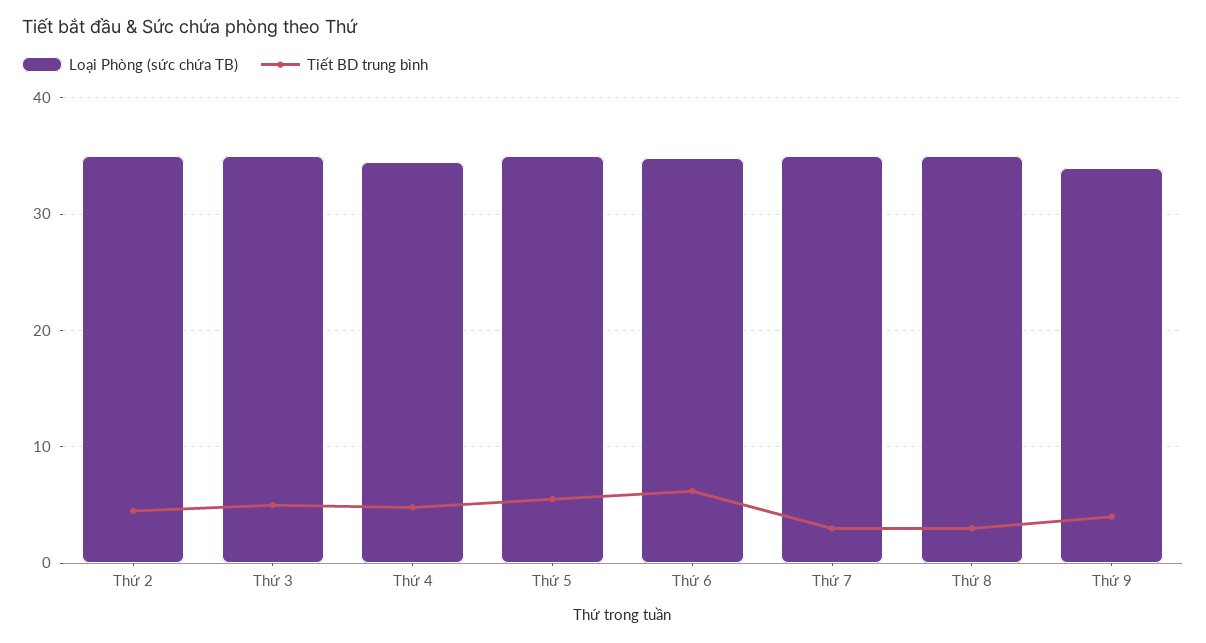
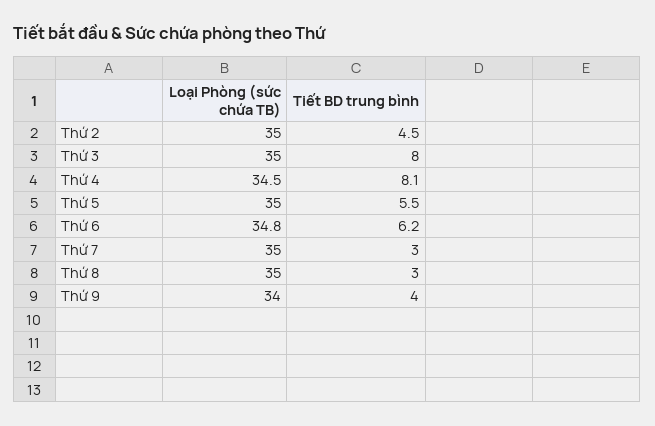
Tiết BD trung bình, Thứ 3: 5 -> 8
Tiết BD trung bình, Thứ 4: 5 -> 8.1

